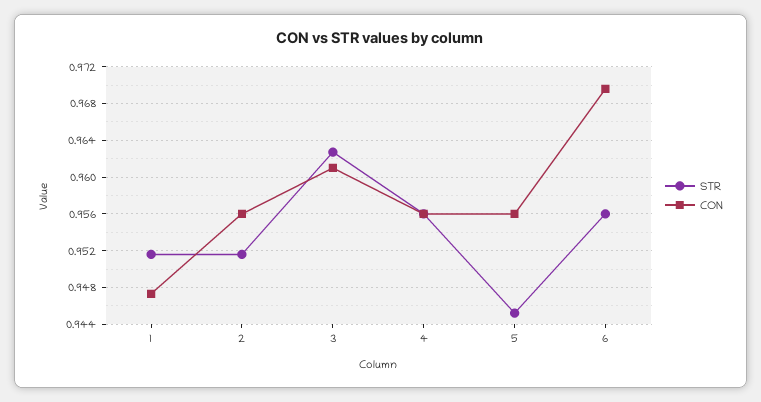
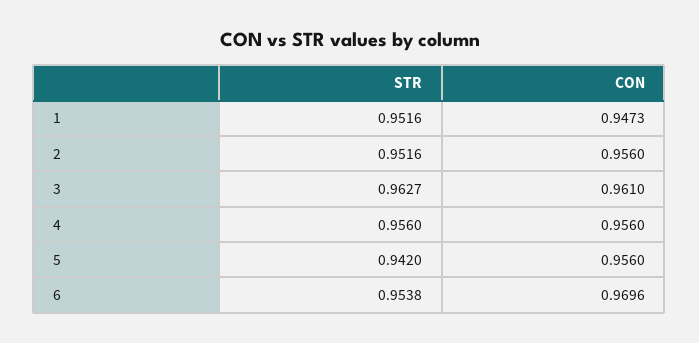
STR, 5: 0.945 -> 0.942
STR, 6: 0.956 -> 0.9538

